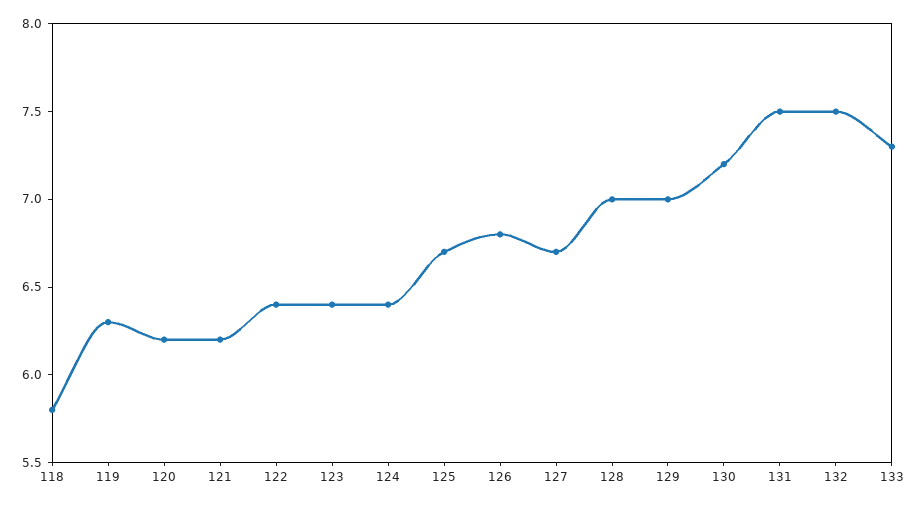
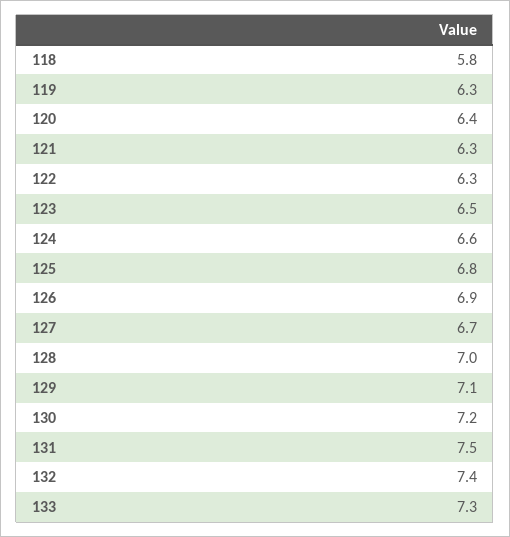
120: 6.2 -> 6.4
121: 6.2 -> 6.3
122: 6.4 -> 6.3
123: 6.4 -> 6.5
124: 6.4 -> 6.6
125: 6.7 -> 6.8
126: 6.8 -> 6.9
129: 7 -> 7.1
132: 7.5 -> 7.4

